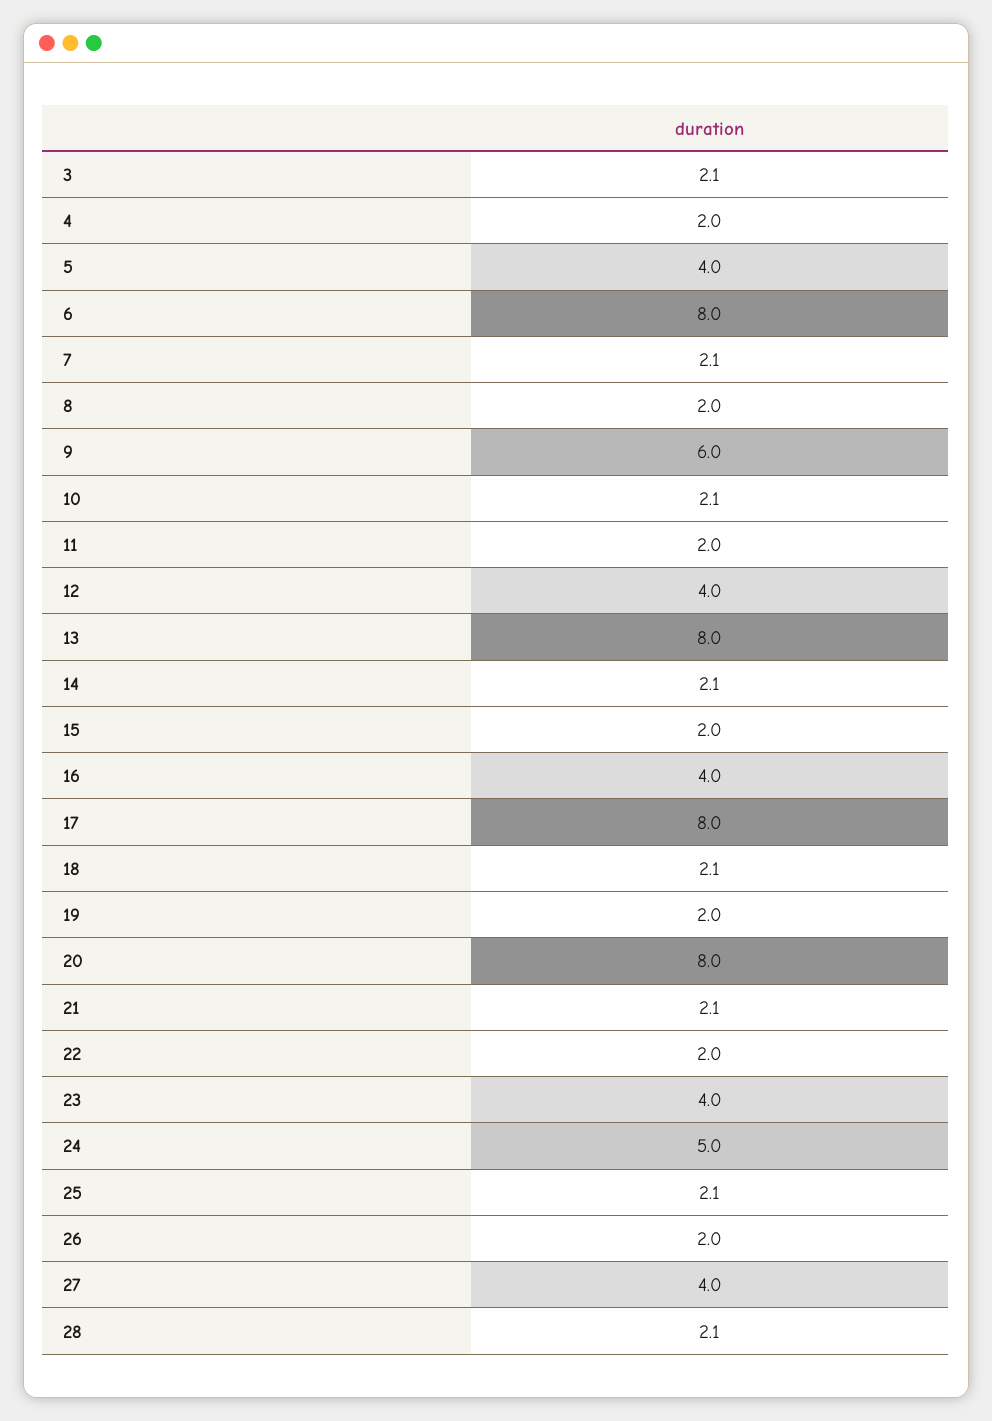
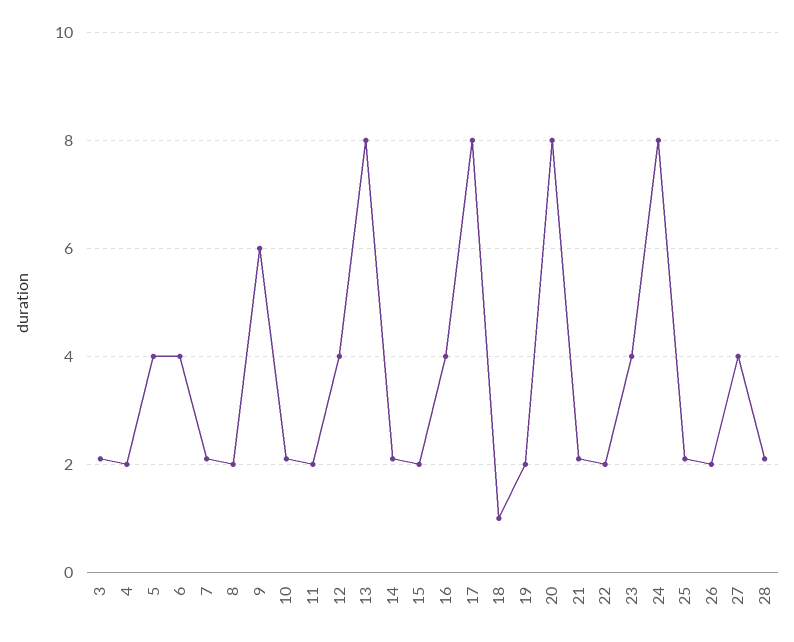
6: 8 -> 4
18: 2.1 -> 1
24: 5 -> 8

